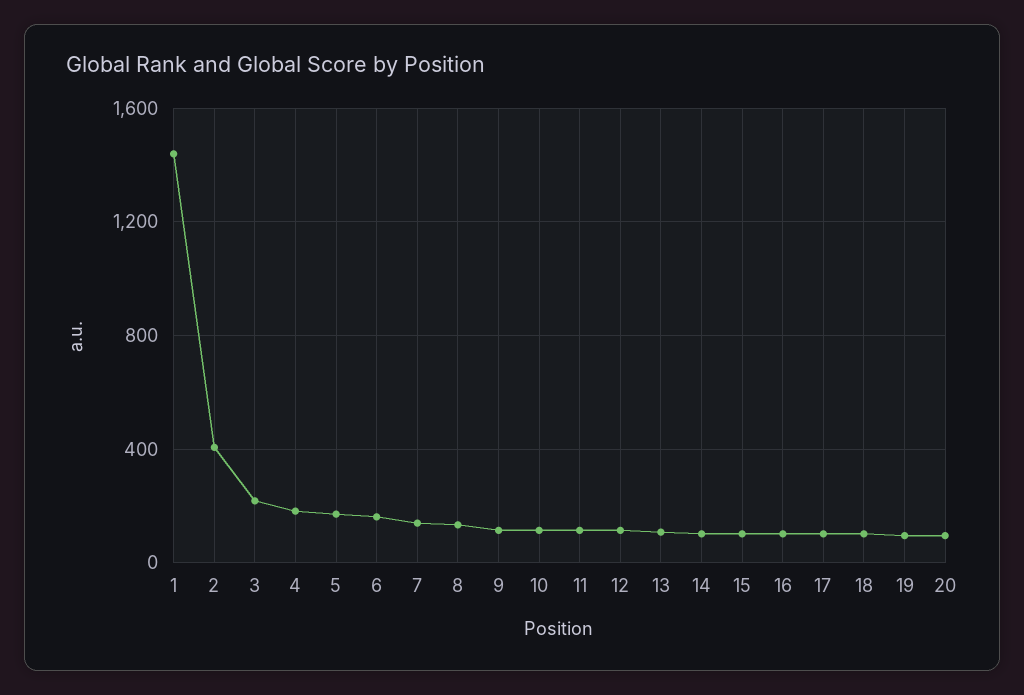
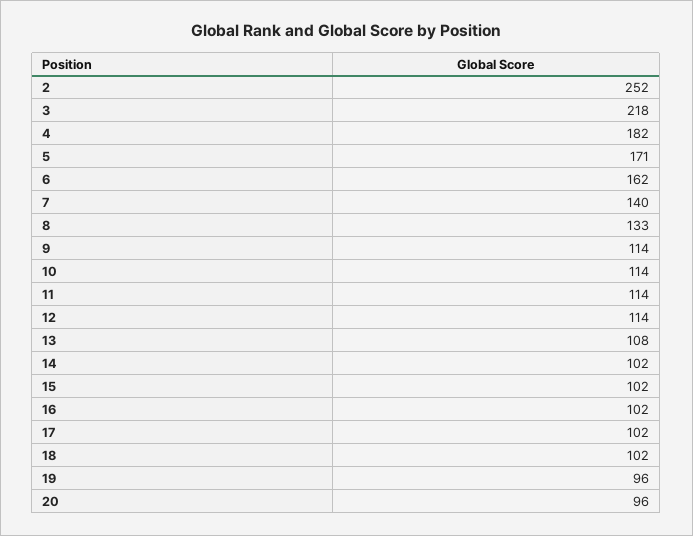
1: 1450 -> none
2: 400 -> 252

